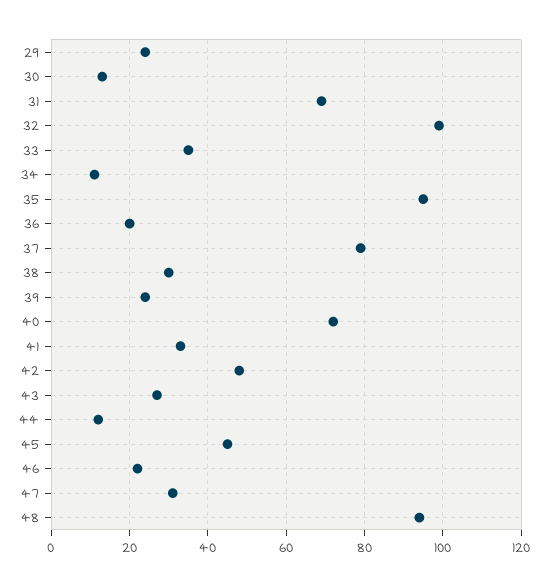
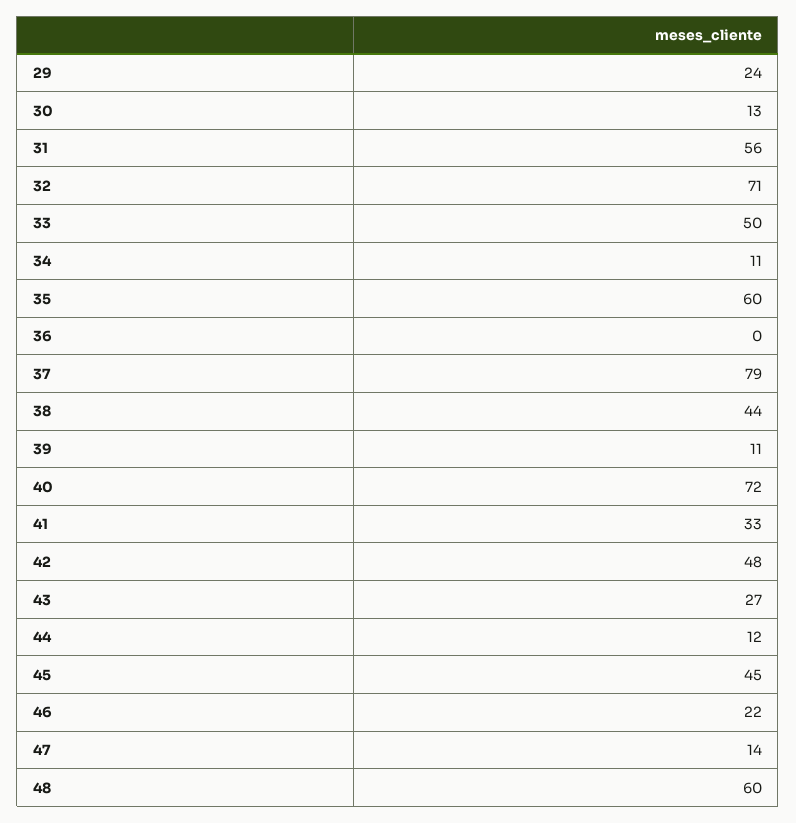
31: 70 -> 56
32: 100 -> 71
33: 35 -> 50
35: 95 -> 60
36: 20 -> 0
38: 30 -> 44
39: 25 -> 11
47: 30 -> 14
48: 95 -> 60

